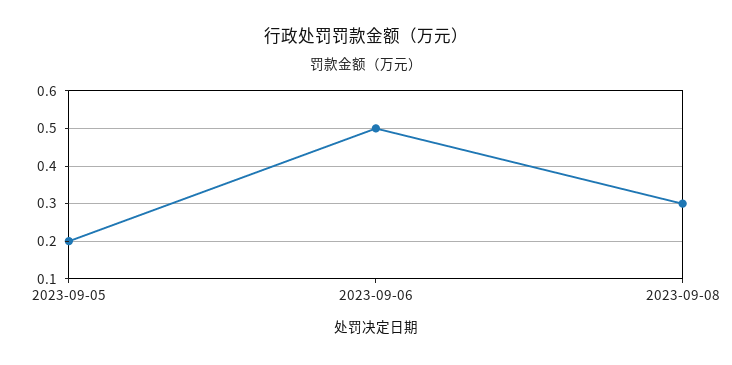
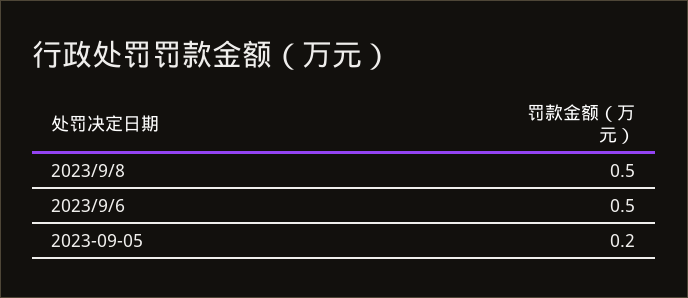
2023-09-08: 0.3 -> 0.5

